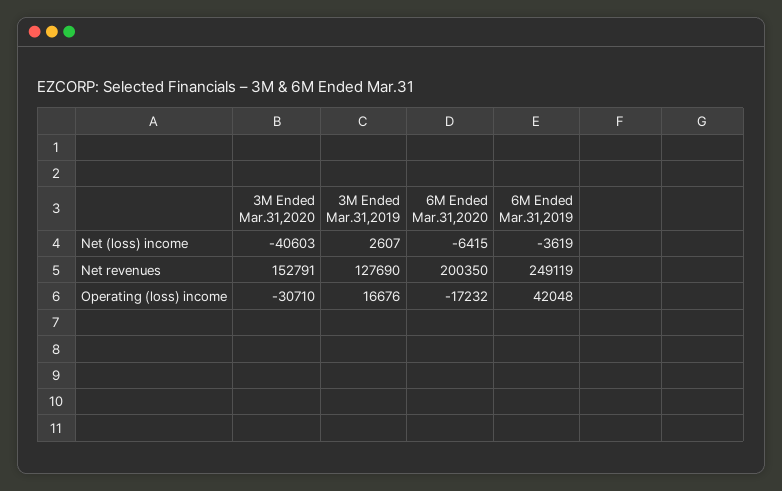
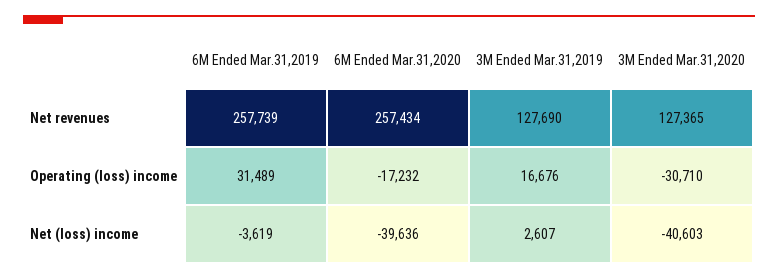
6M Ended Mar.31,2020, Net (loss) income: -6415 -> -39636
3M Ended Mar.31,2020, Net revenues: 152791 -> 127365
6M Ended Mar.31,2020, Net revenues: 200350 -> 257434
6M Ended Mar.31,2019, Net revenues: 249119 -> 257739
6M Ended Mar.31,2019, Operating (loss) income: 42048 -> 31489

